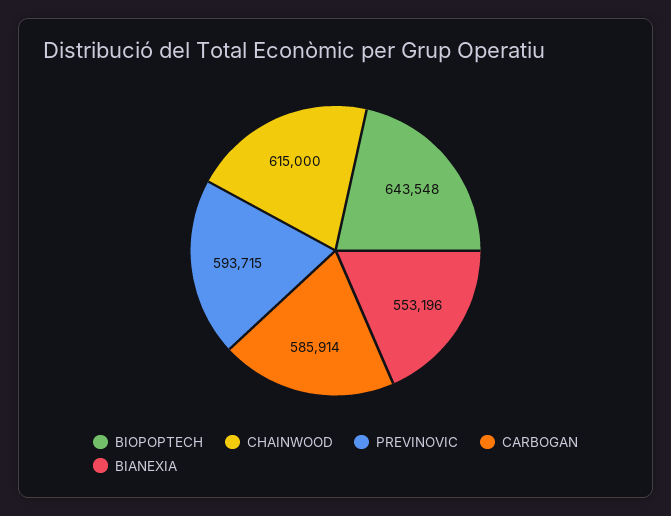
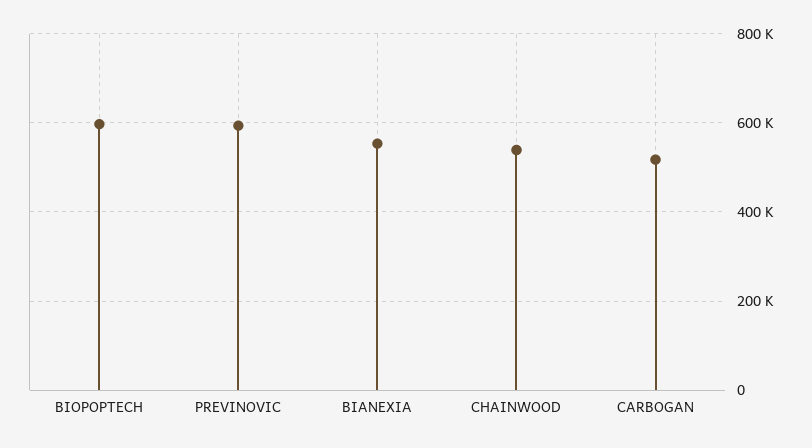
BIOPOPTECH: 643548 -> 600000
CHAINWOOD: 615000 -> 540000
CARBOGAN: 585914 -> 520000

